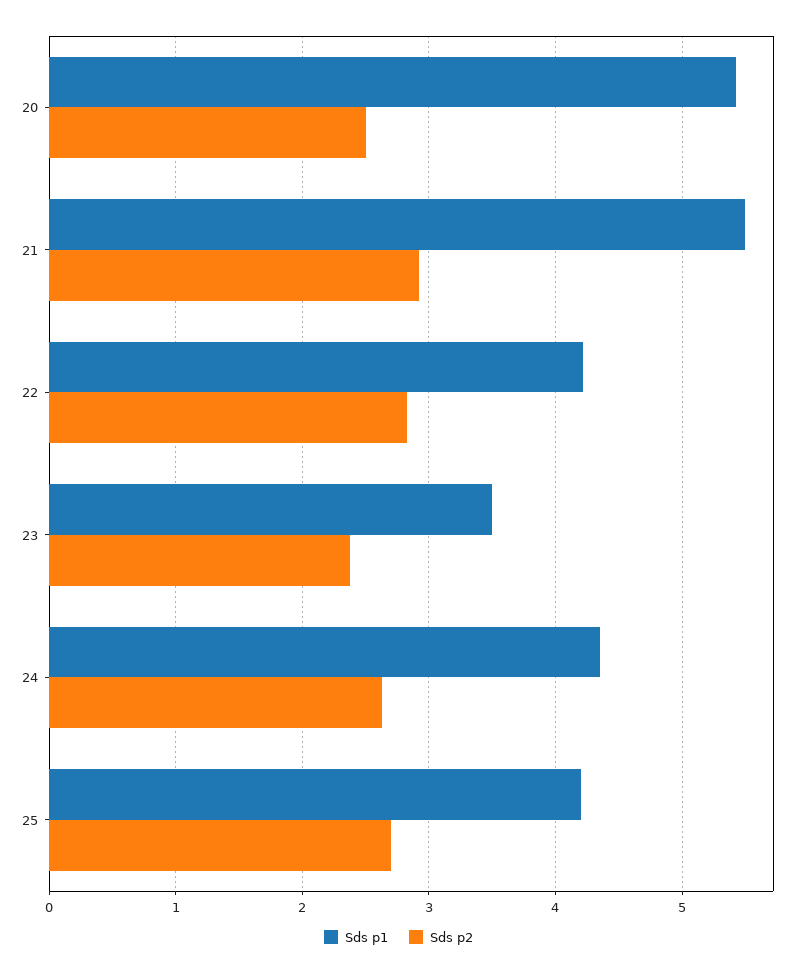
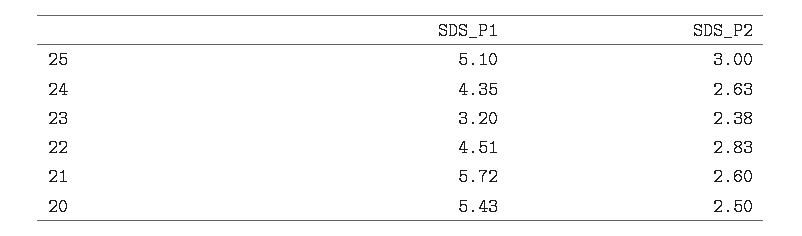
Sds p1, 21: 5.5 -> 5.72
Sds p2, 21: 2.9 -> 2.6
Sds p1, 22: 4.2 -> 4.51
Sds p1, 23: 3.5 -> 3.2
Sds p1, 25: 4.2 -> 5.1
Sds p2, 25: 2.7 -> 3

